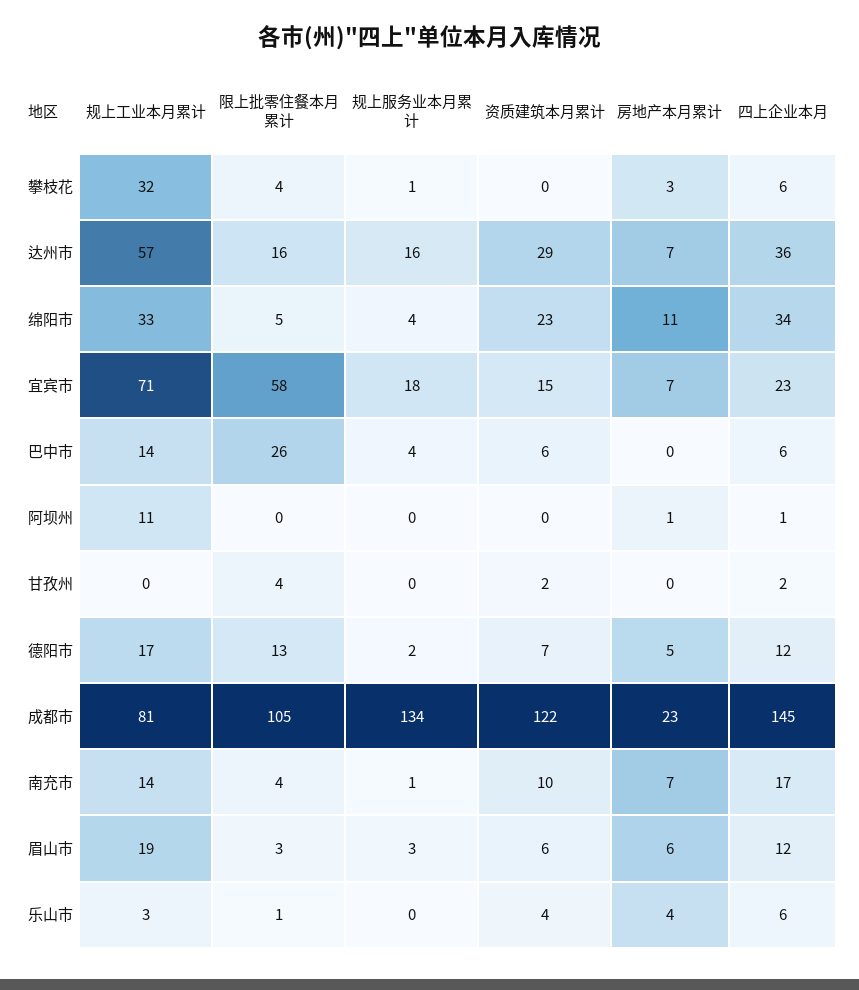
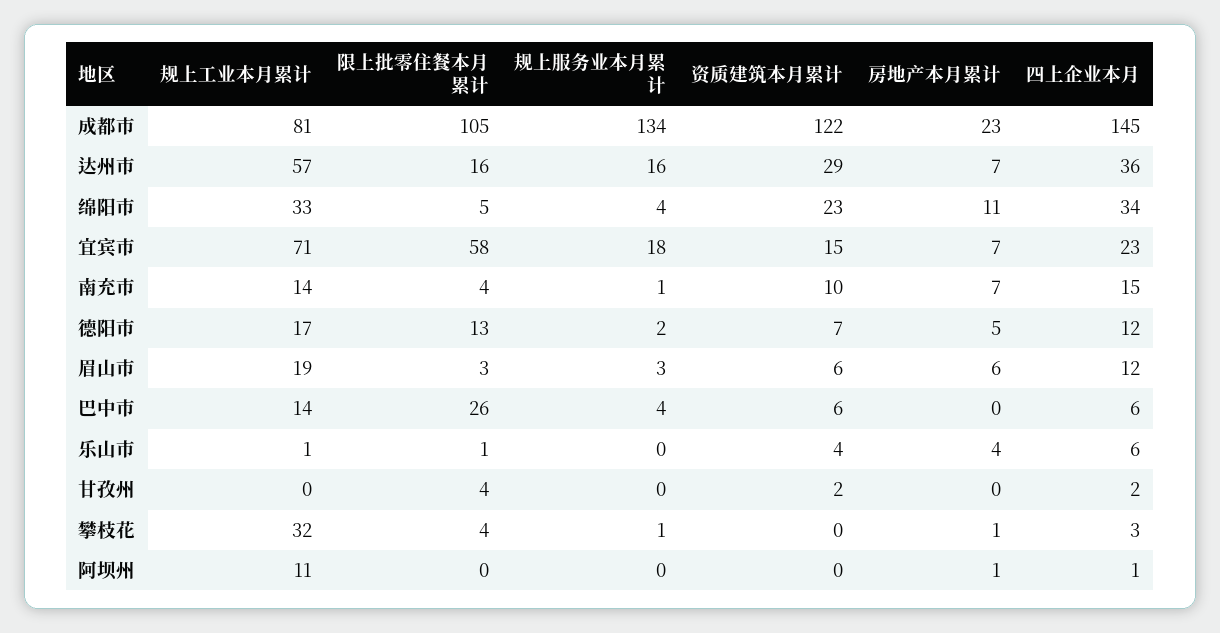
房地产本月累计, 攀枝花: 3 -> 1
四上企业本月, 攀枝花: 6 -> 3
四上企业本月, 南充市: 17 -> 15
规上工业本月累计, 乐山市: 3 -> 1

